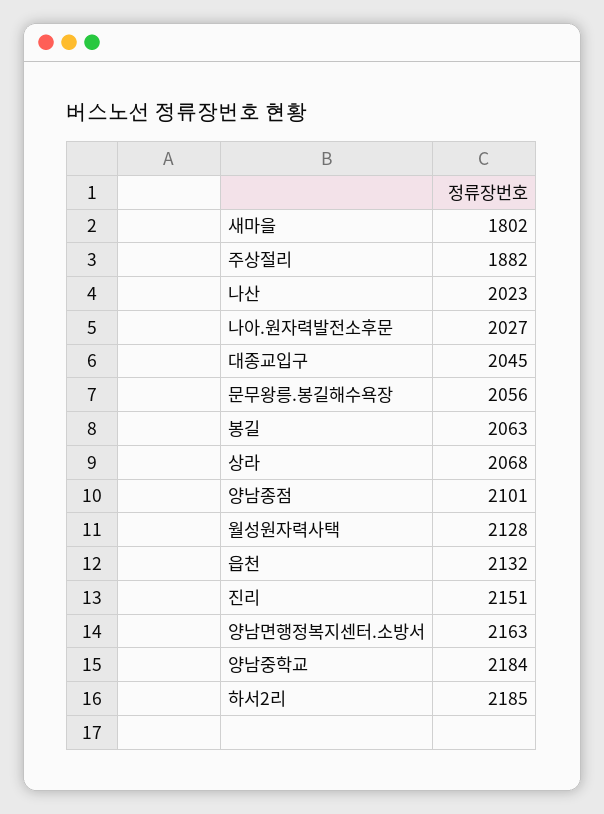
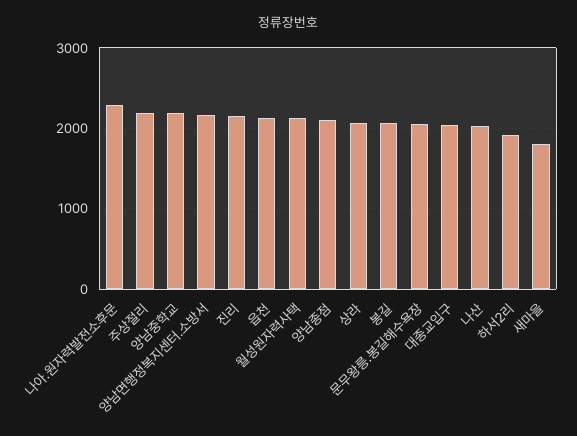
주상절리: 1882 -> 2200
나아.원자력발전소후문: 2027 -> 2300
하서2리: 2185 -> 1900

